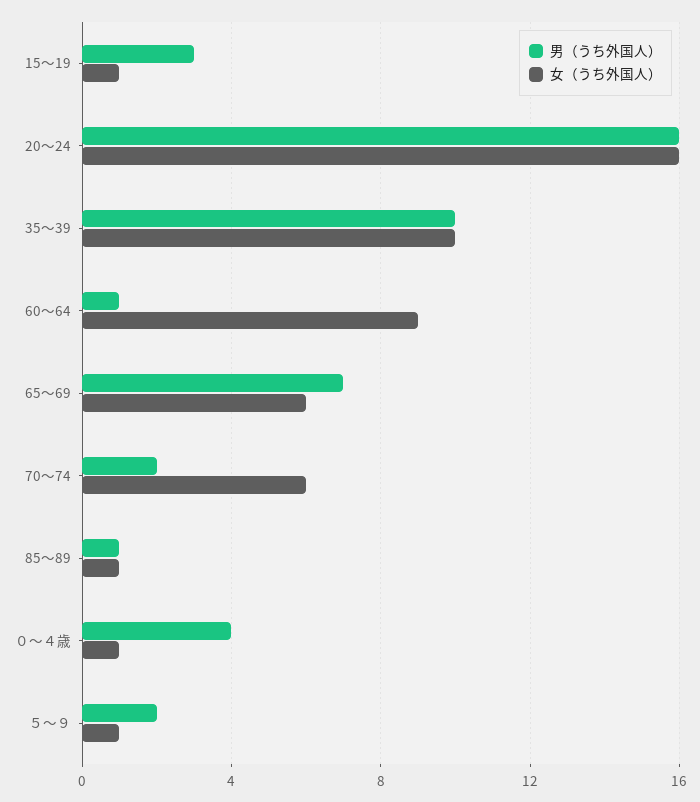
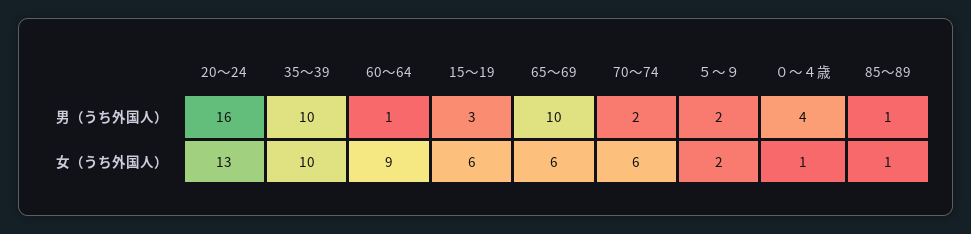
女（うち外国人）, 15～19: 1 -> 6
女（うち外国人）, 20～24: 16 -> 13
男（うち外国人）, 65～69: 7 -> 10
女（うち外国人）, ５～９: 1 -> 2

